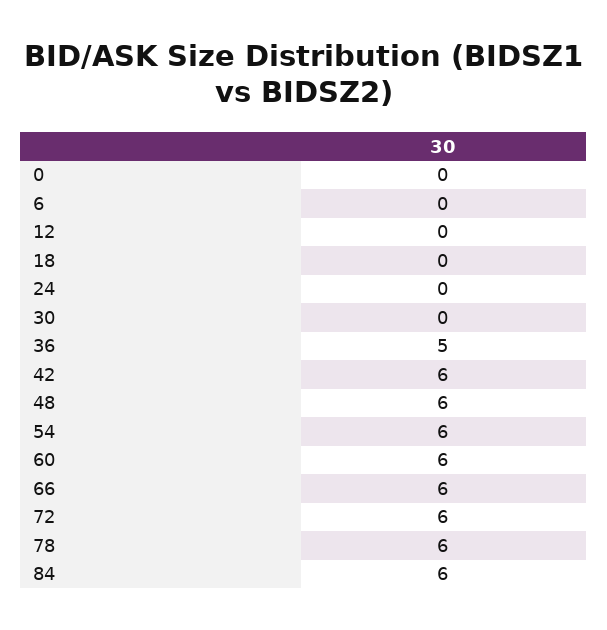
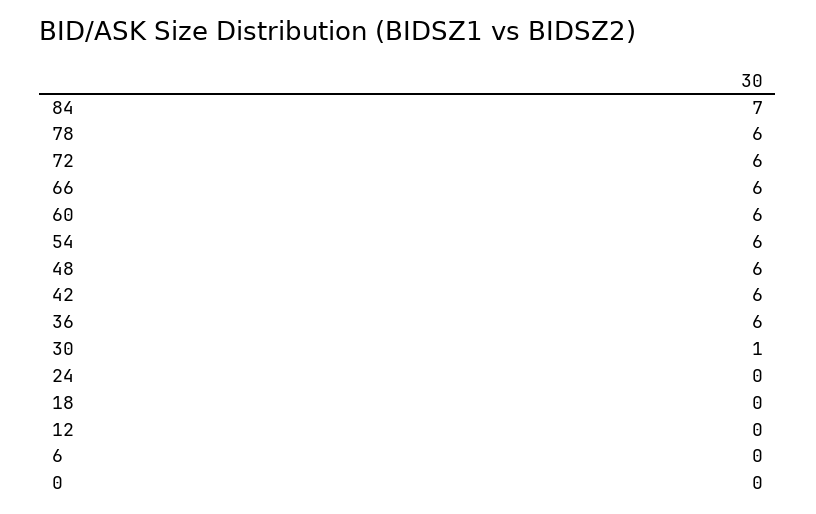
30: 0 -> 1
36: 5 -> 6
84: 6 -> 7

